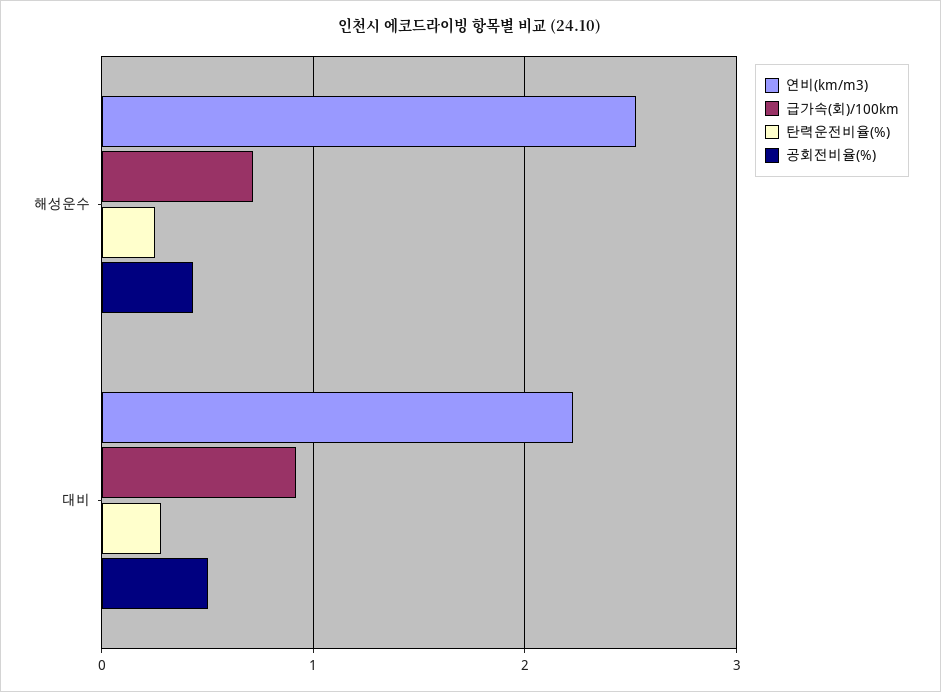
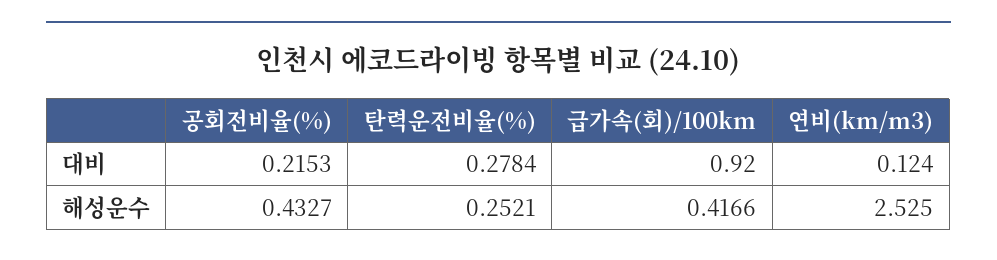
급가속(회)/100km, 해성운수: 0.7 -> 0.4166
연비(km/m3), 대비: 2.2 -> 0.124
공회전비율(%), 대비: 0.5 -> 0.2153

